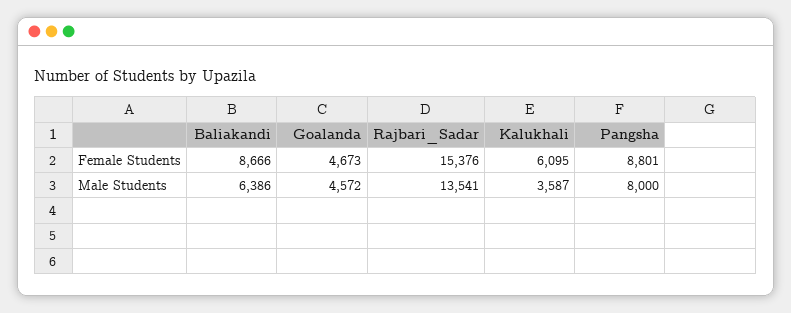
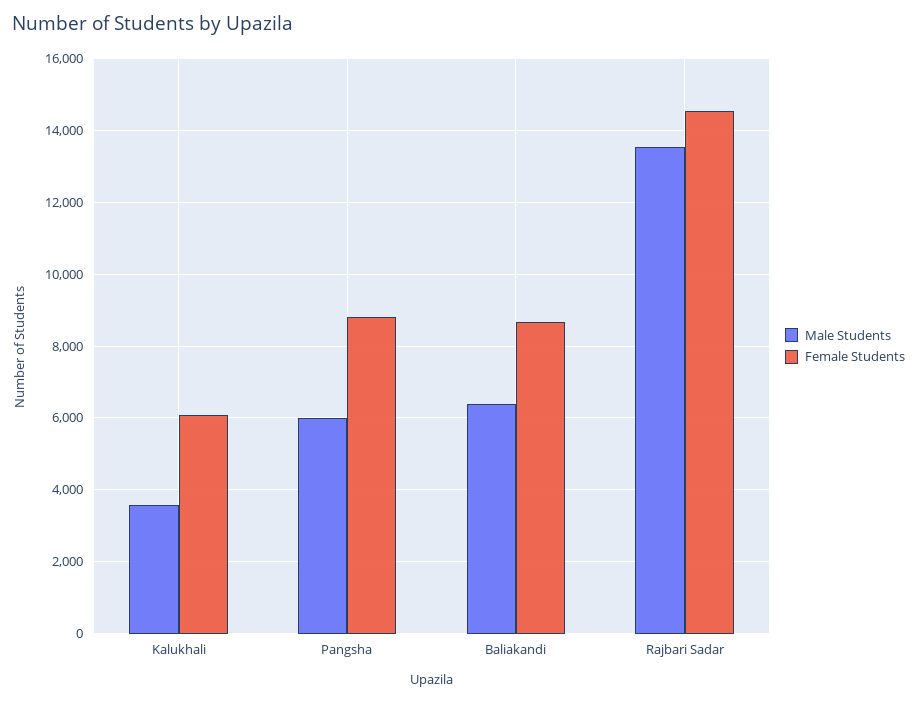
Female Students, Goalanda: 4673 -> none
Female Students, Rajbari_Sadar: 15376 -> 14600
Male Students, Goalanda: 4572 -> none
Male Students, Pangsha: 8000 -> 6000

